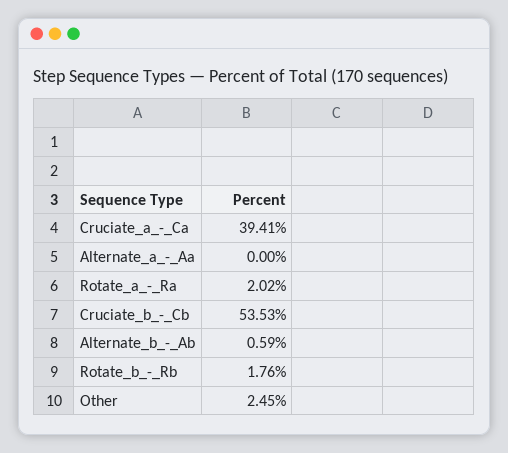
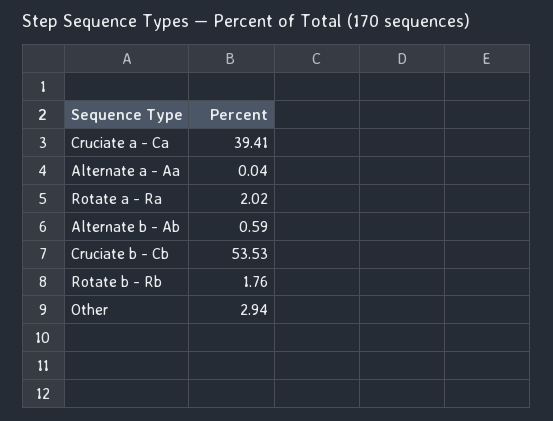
Alternate_a_-_Aa: 0 -> 0.04
Other: 2.45 -> 2.94

